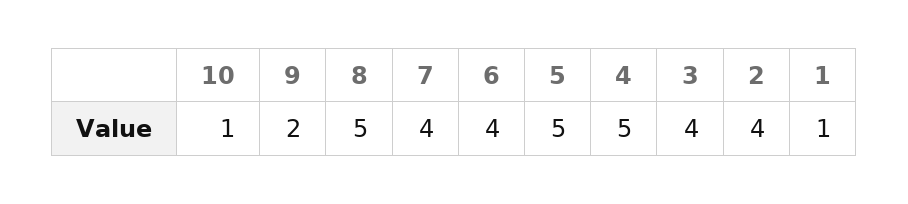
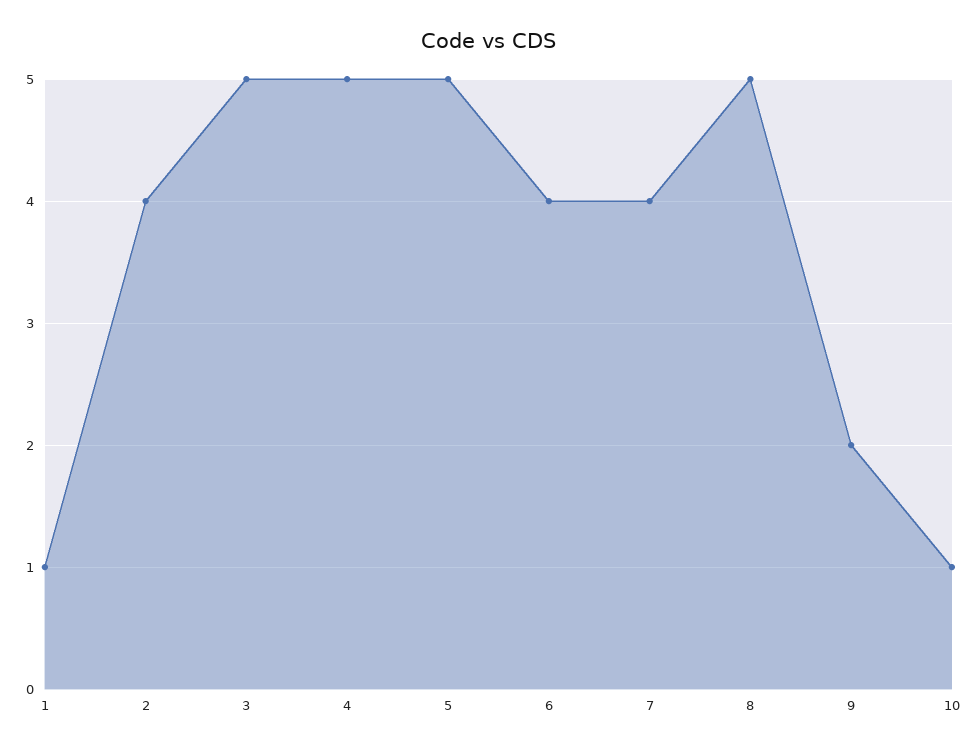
3: 4 -> 5

